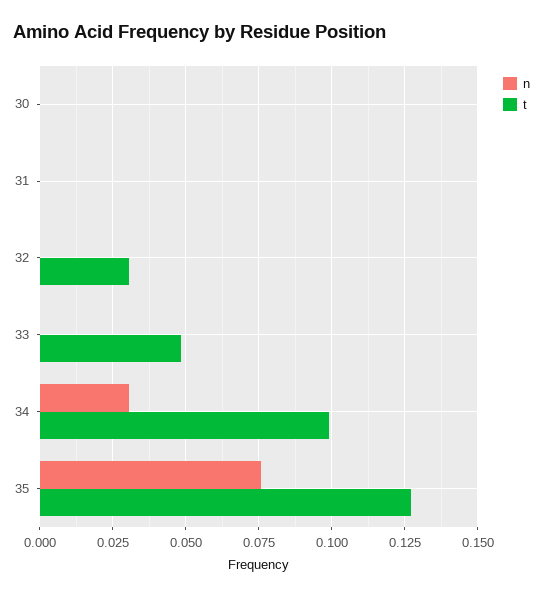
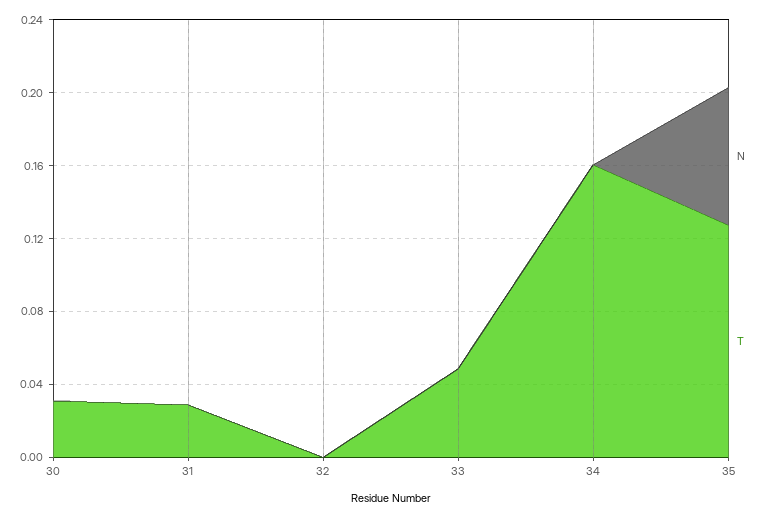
t, 30: 0 -> 0.03
t, 31: 0 -> 0.03
t, 32: 0.03 -> 0
n, 34: 0.03 -> 0
t, 34: 0.1 -> 0.16

